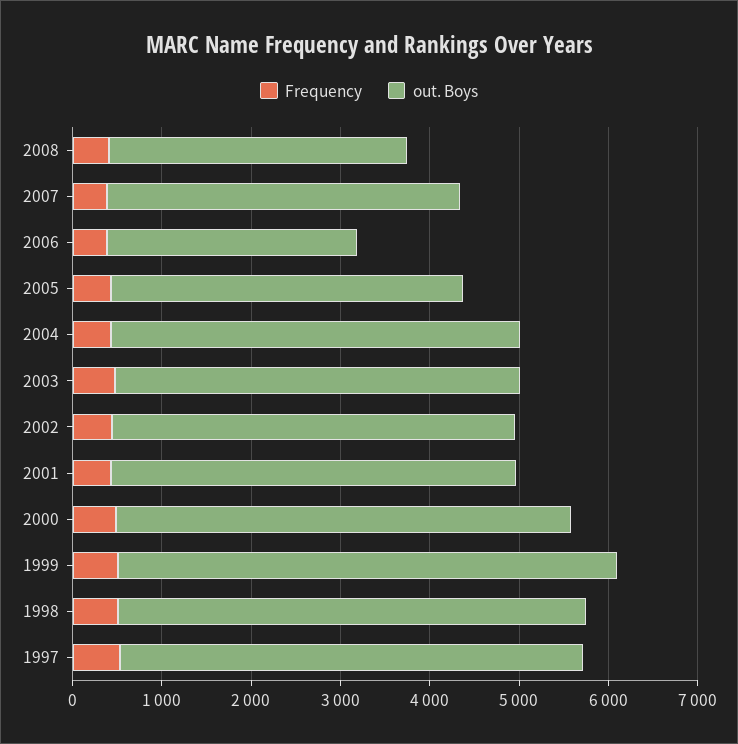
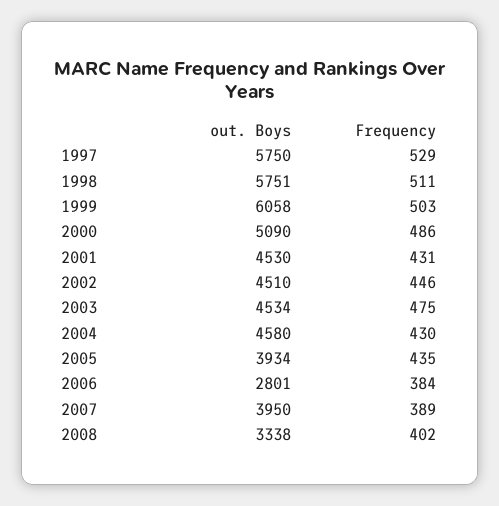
out. Boys, 1999: 5600 -> 6058
out. Boys, 1998: 5200 -> 5751
out. Boys, 1997: 5200 -> 5750

